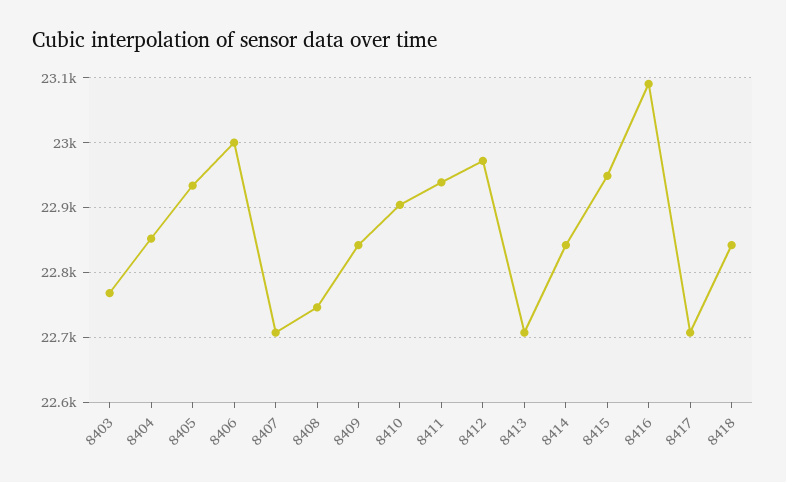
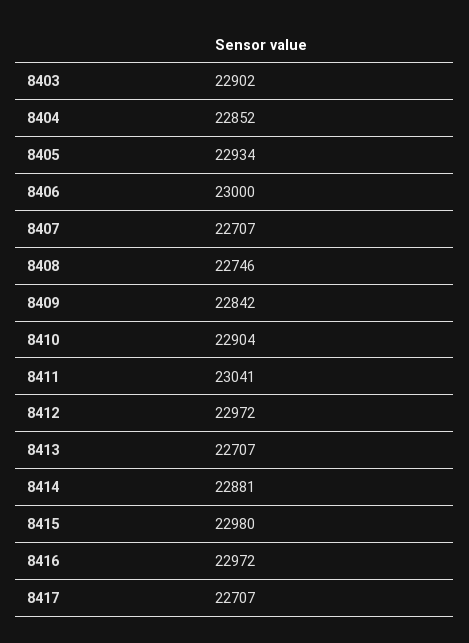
8403: 22770 -> 22902
8411: 22940 -> 23041
8414: 22840 -> 22881
8415: 22950 -> 22980
8416: 23090 -> 22972
8418: 22840 -> none

